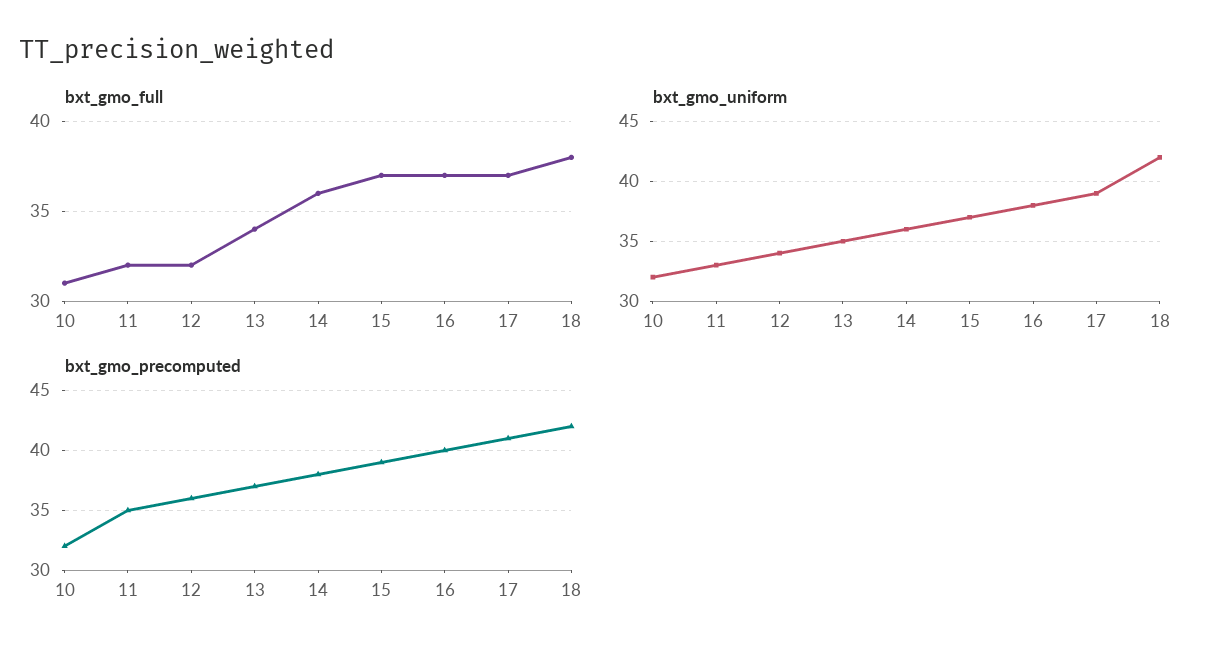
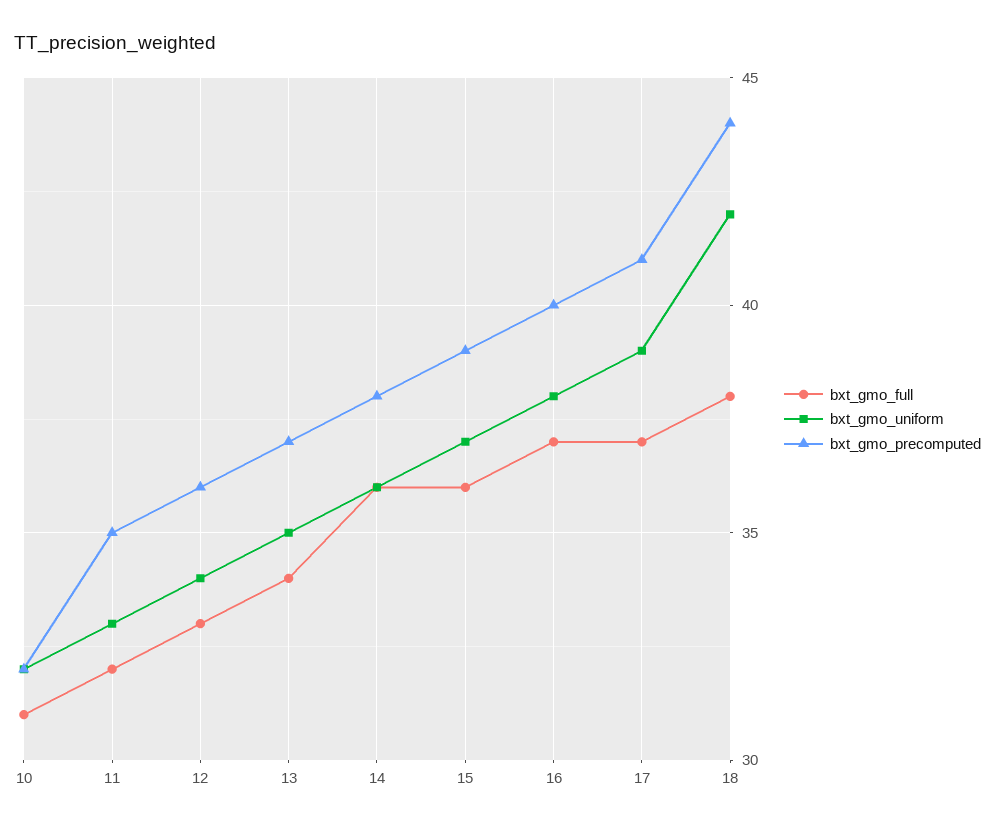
bxt_gmo_full, 12: 32 -> 33
bxt_gmo_full, 15: 37 -> 36
bxt_gmo_precomputed, 18: 42 -> 44

